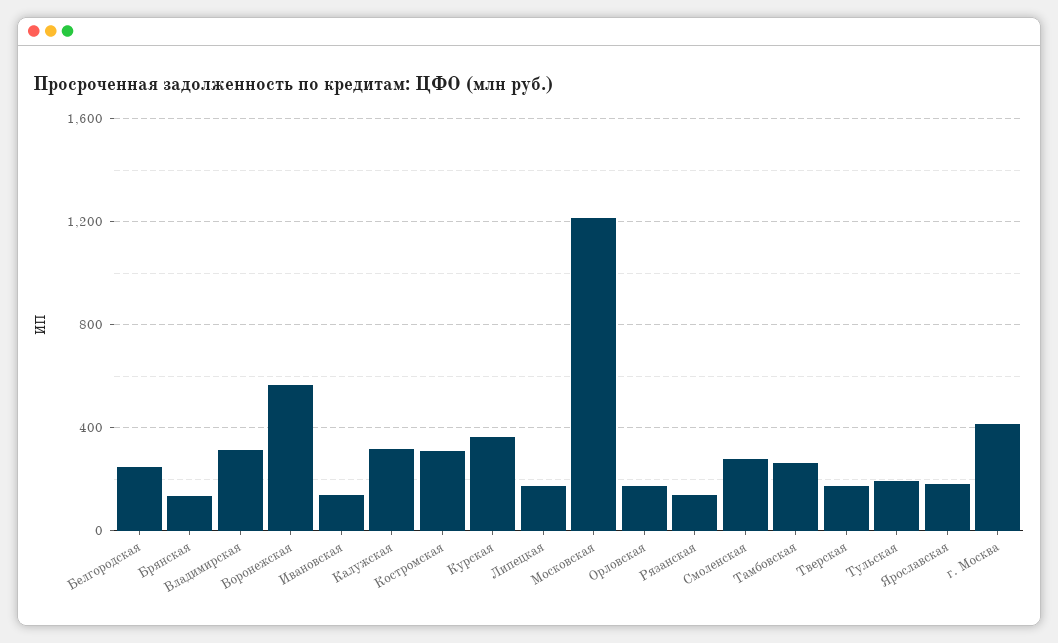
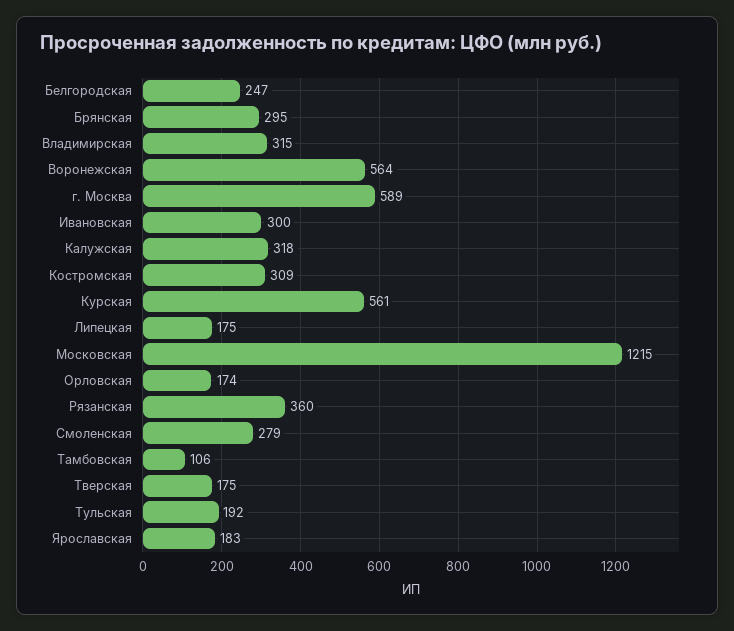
Брянская: 150 -> 295
Ивановская: 150 -> 300
Курская: 350 -> 561
Рязанская: 150 -> 360
Тамбовская: 250 -> 106
г. Москва: 400 -> 589

